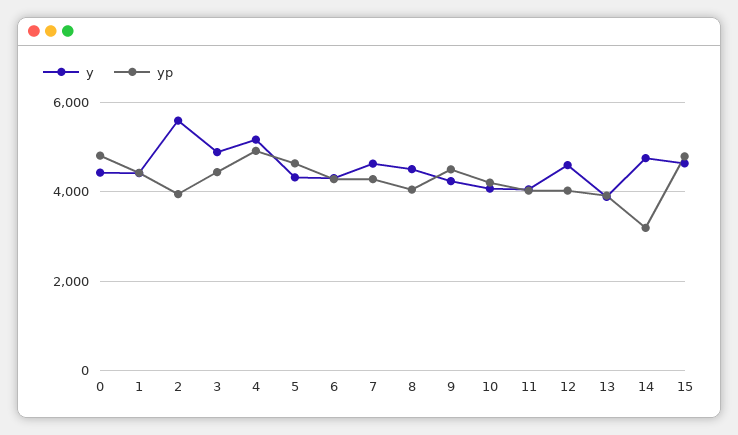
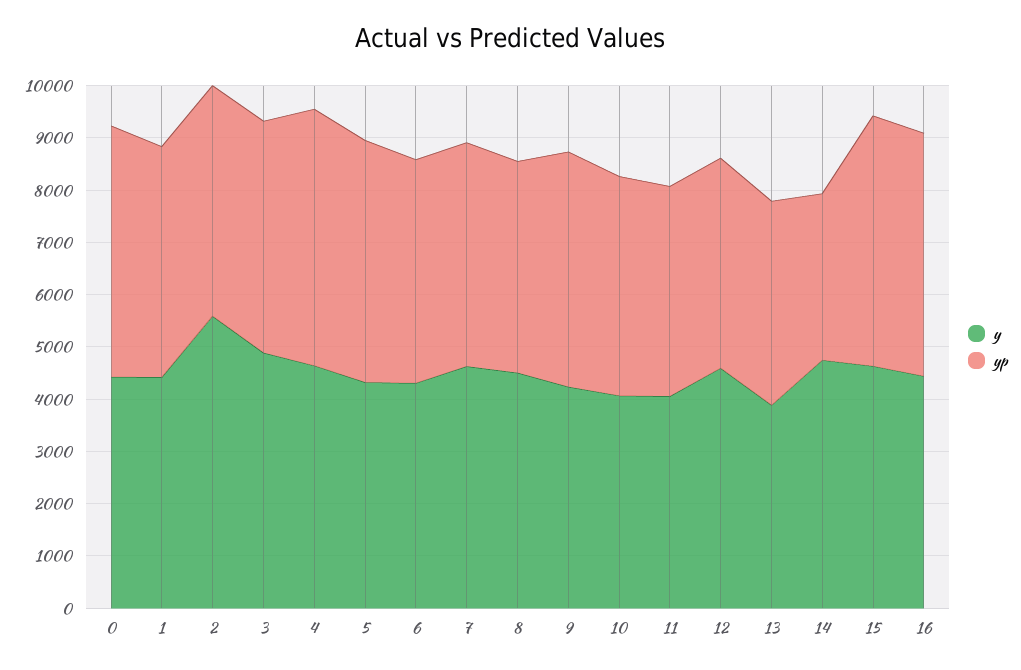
yp, 2: 4000 -> 4400
y, 4: 5200 -> 4600
y, 16: none -> 4400
yp, 16: none -> 4600

